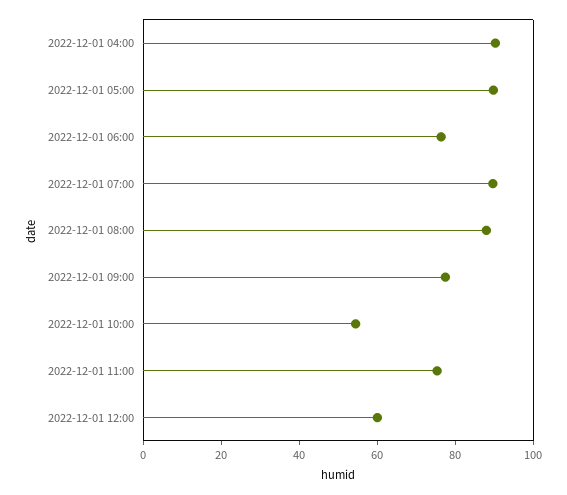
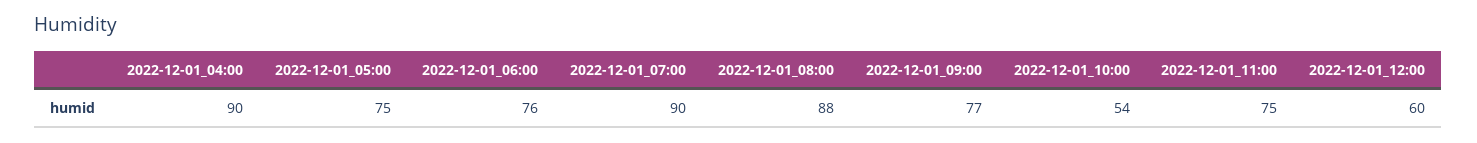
2022-12-01 05:00: 90 -> 75

